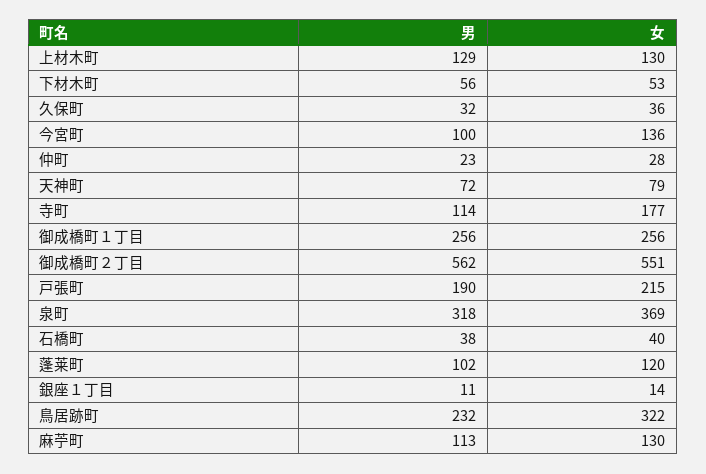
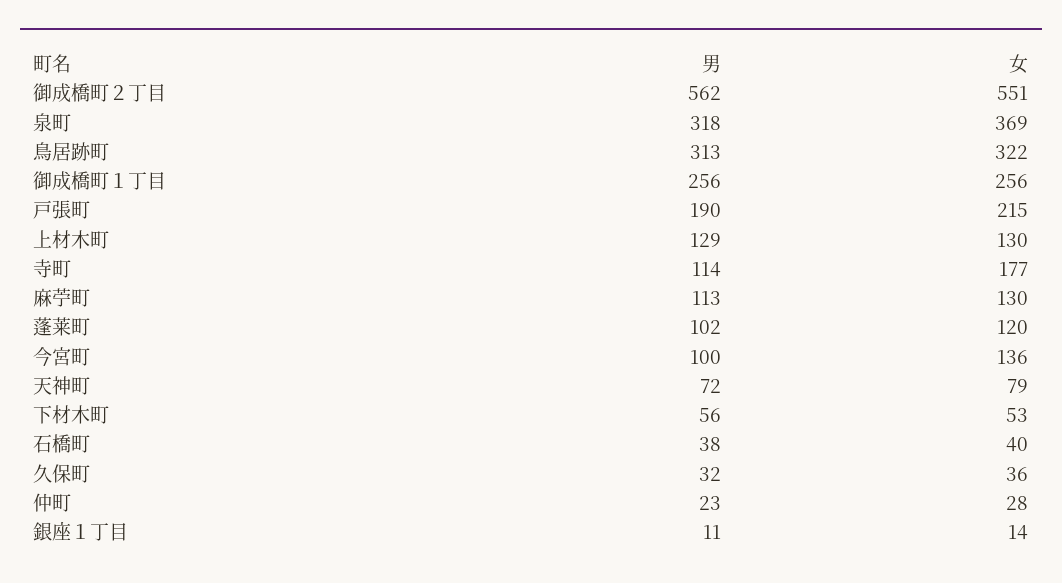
男, 鳥居跡町: 232 -> 313

